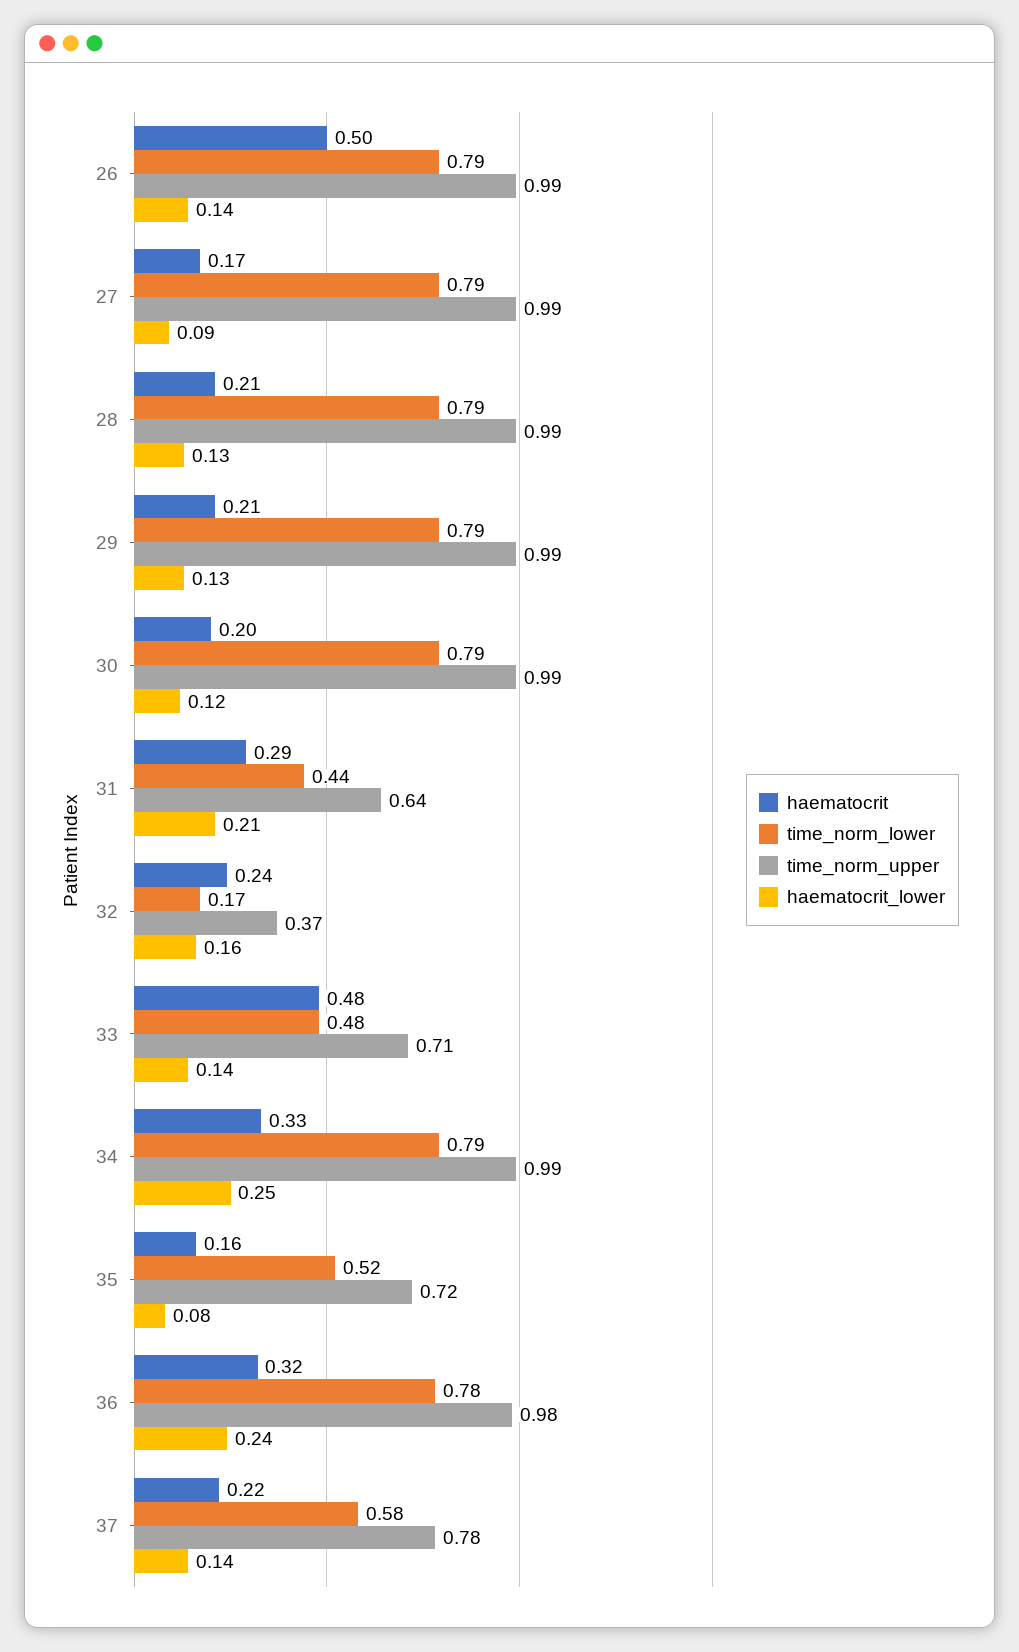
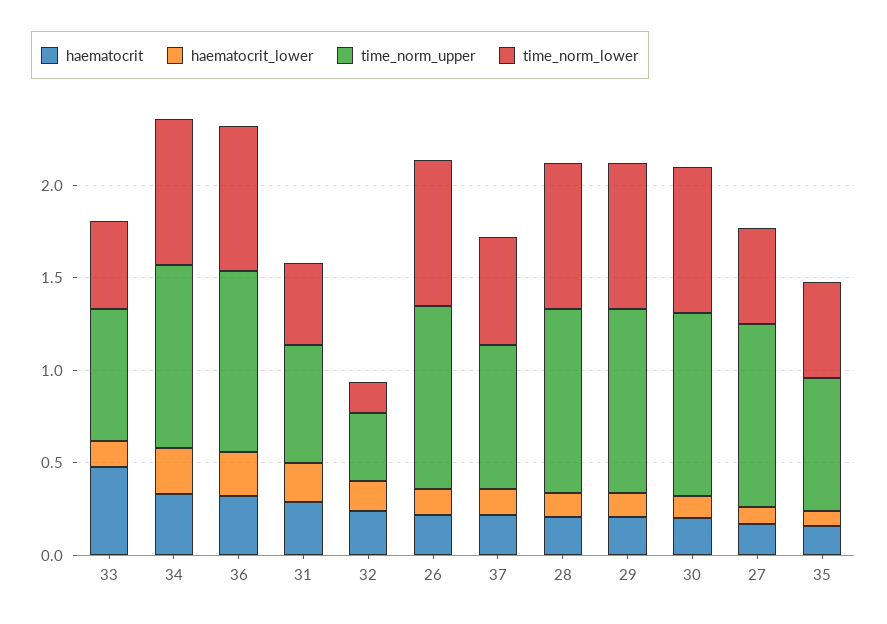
haematocrit, 26: 0.5 -> 0.2
time_norm_lower, 27: 0.79 -> 0.5

